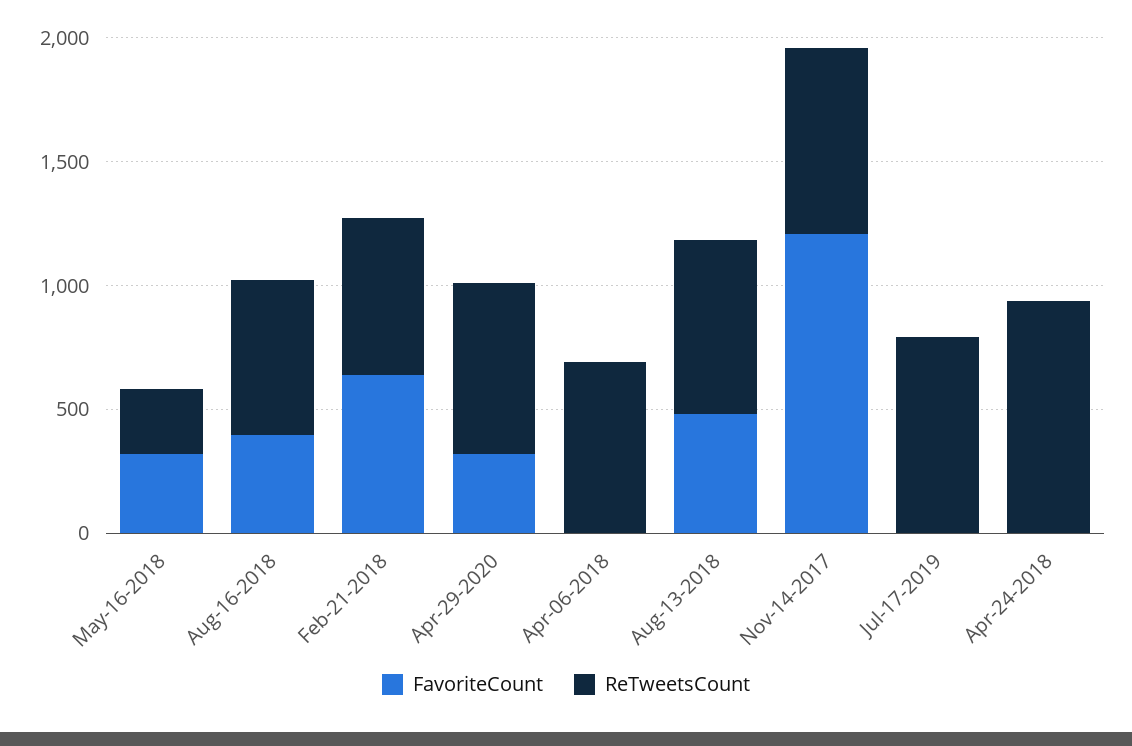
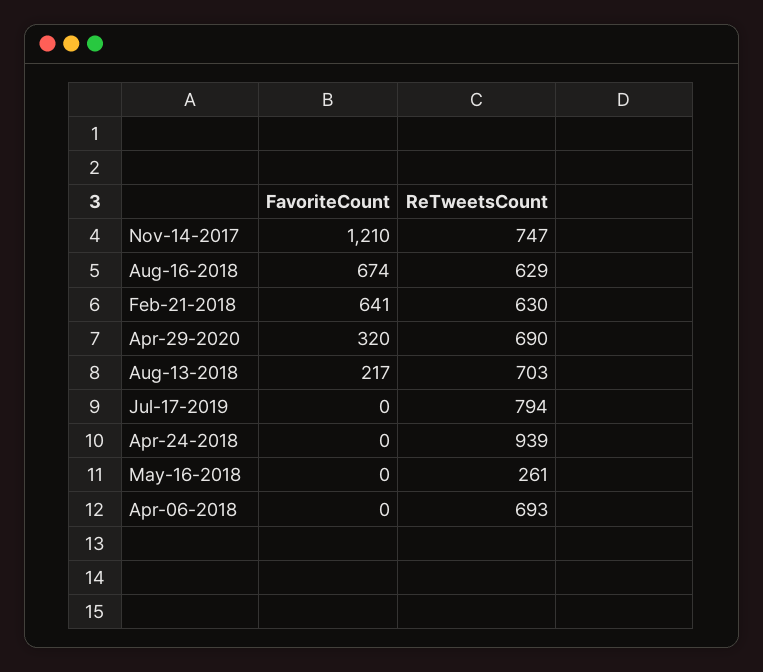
FavoriteCount, May-16-2018: 300 -> 0
FavoriteCount, Aug-16-2018: 400 -> 674
FavoriteCount, Aug-13-2018: 500 -> 217

